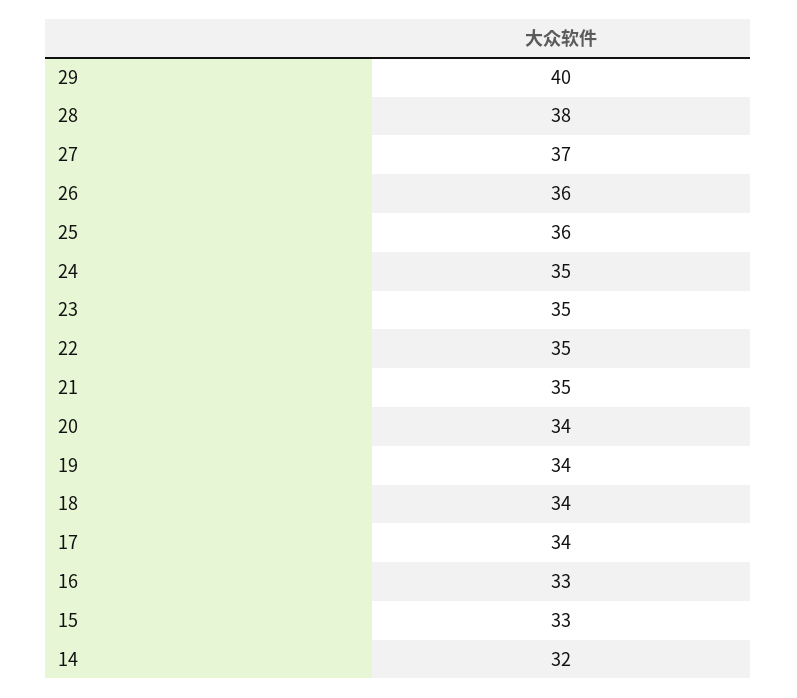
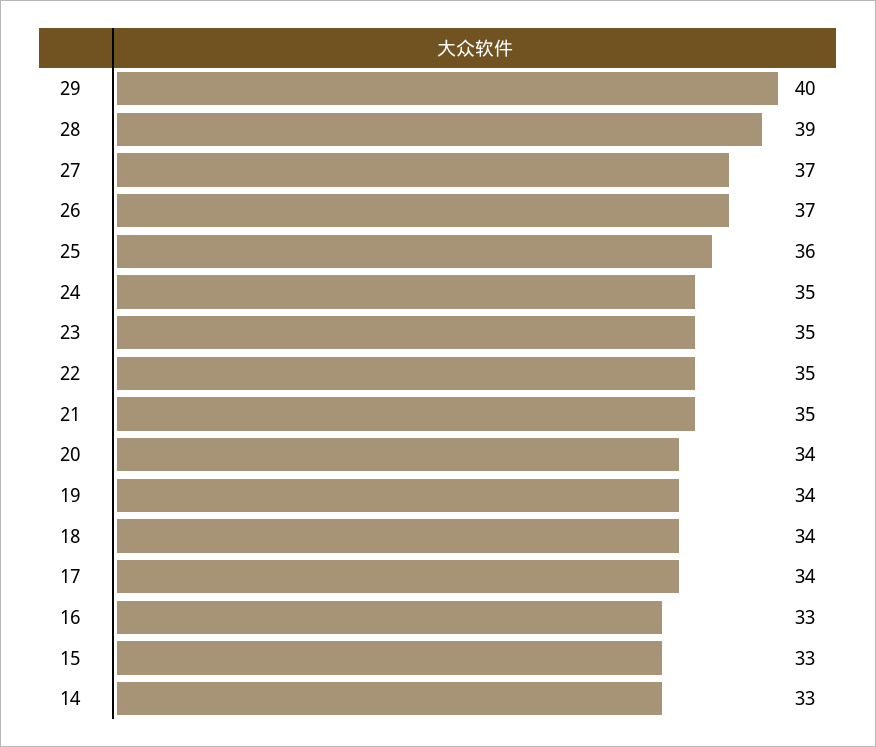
28: 38 -> 39
26: 36 -> 37
14: 32 -> 33

